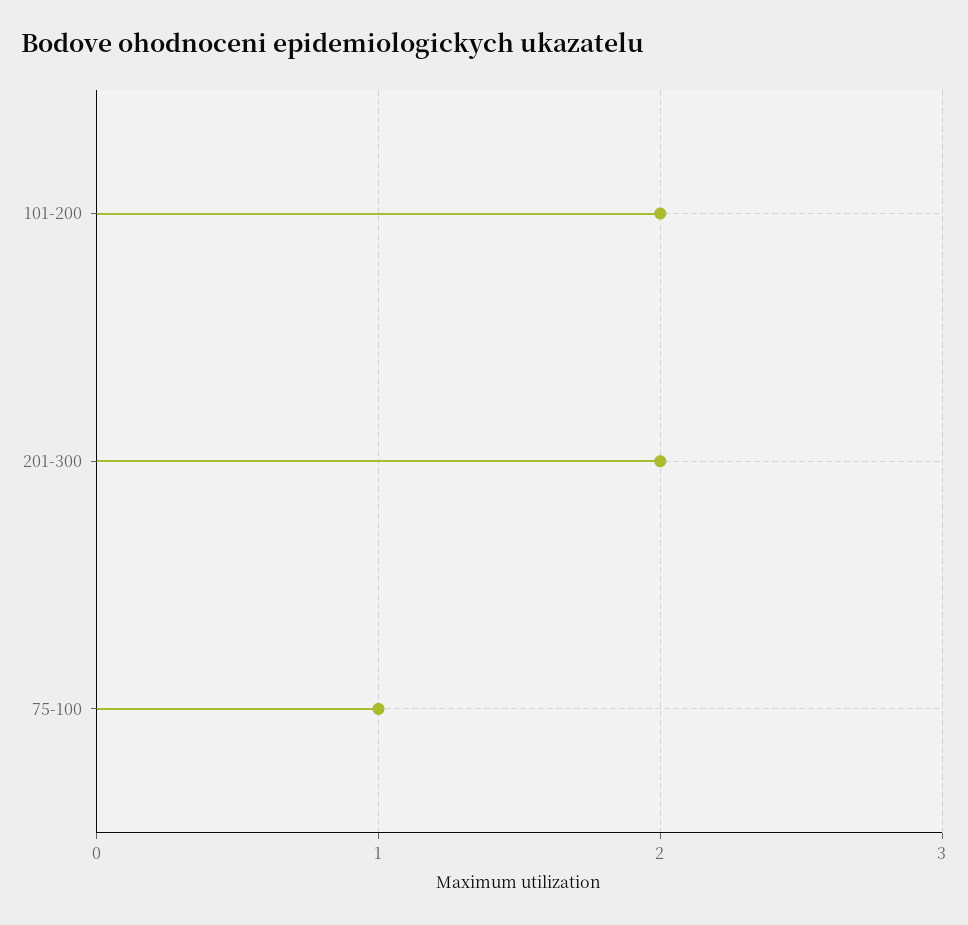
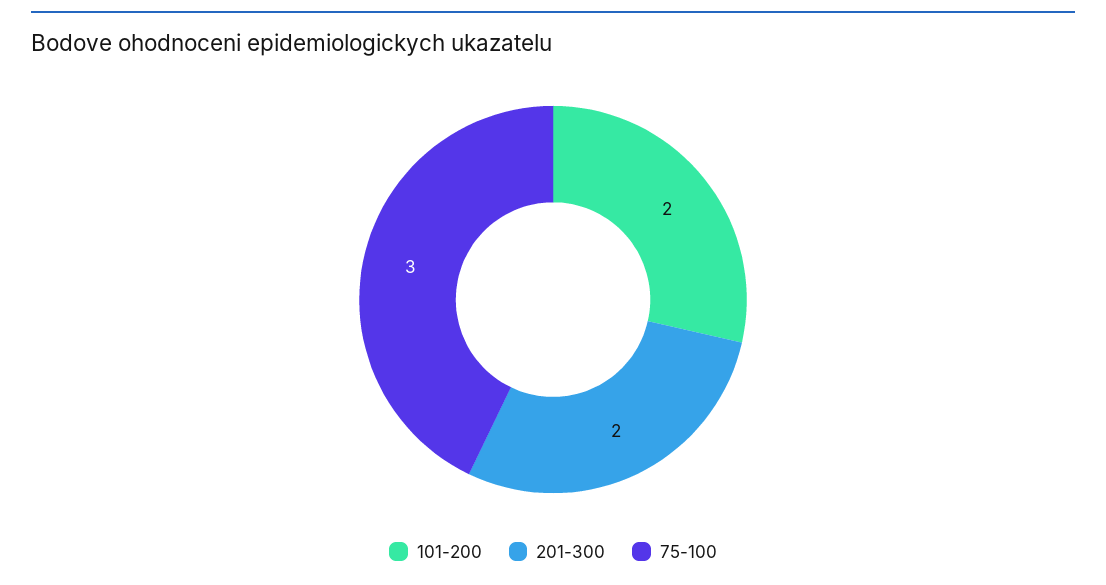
75-100: 1 -> 3

